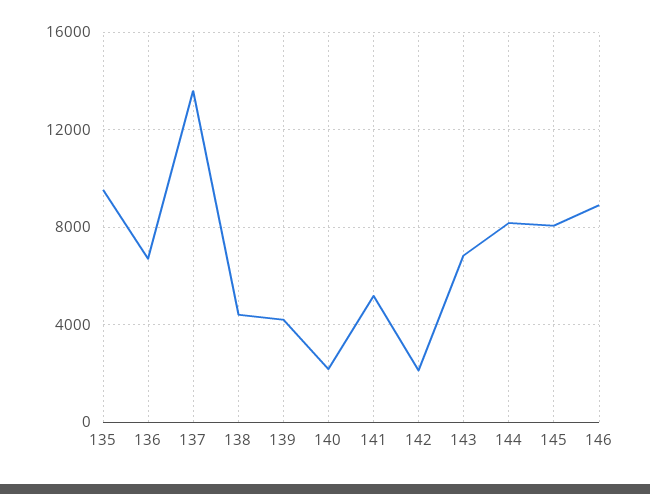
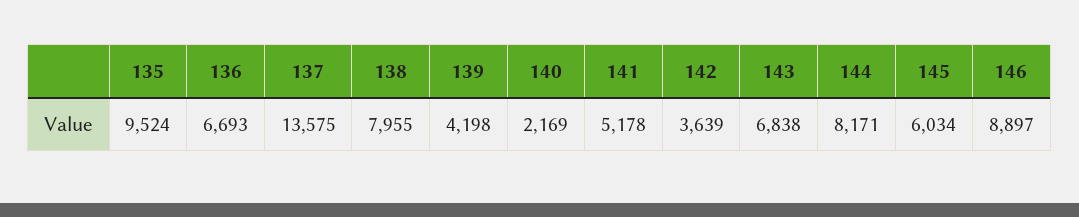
138: 4500 -> 7955
142: 2000 -> 3639
145: 8000 -> 6034

